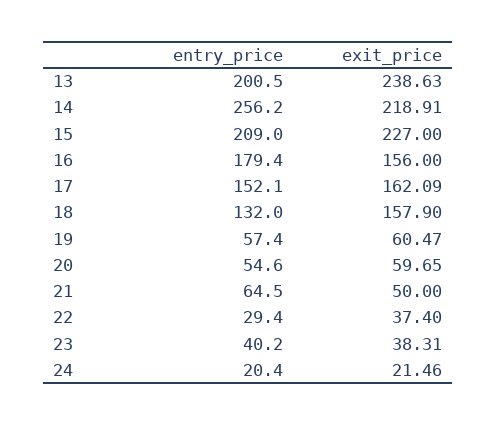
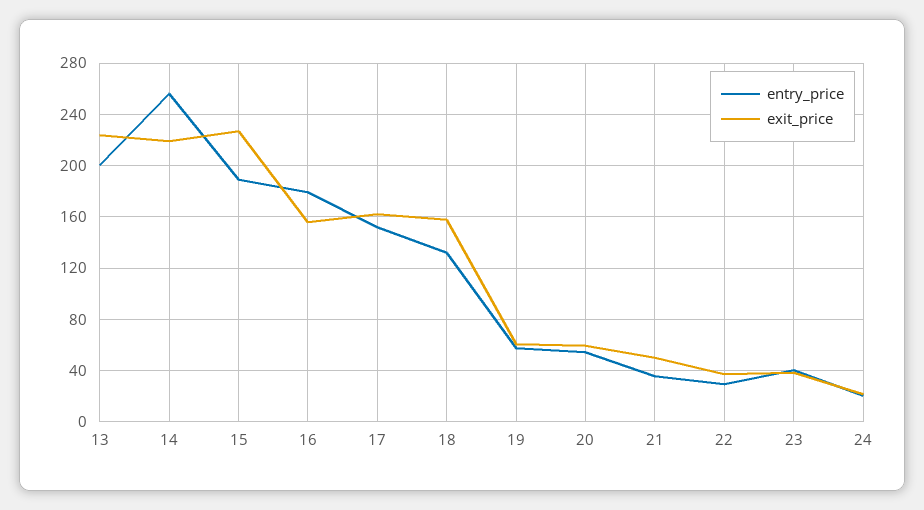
exit_price, 13: 238.63 -> 225
entry_price, 15: 209 -> 190
entry_price, 21: 64.5 -> 35

